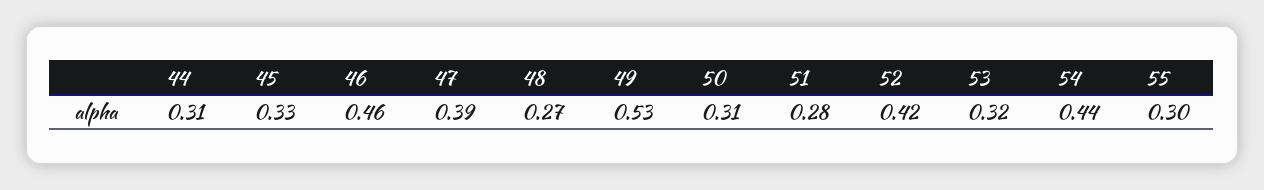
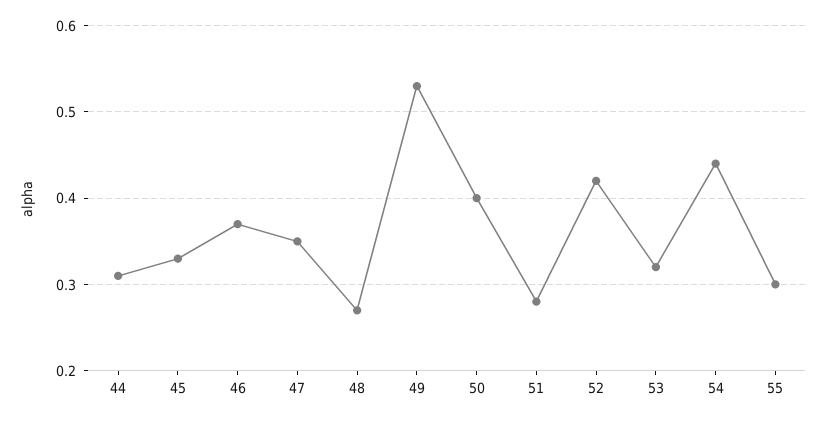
46: 0.46 -> 0.37
47: 0.39 -> 0.35
50: 0.31 -> 0.4

